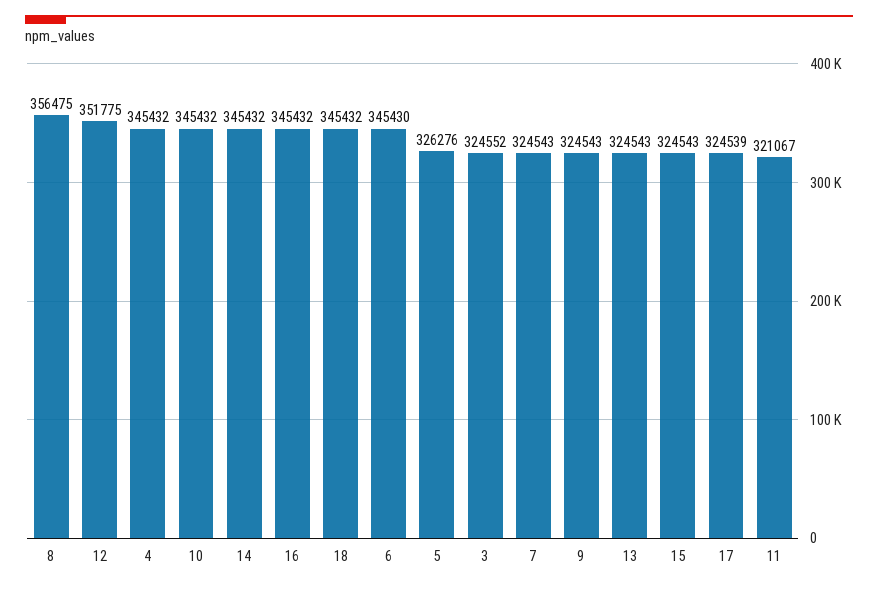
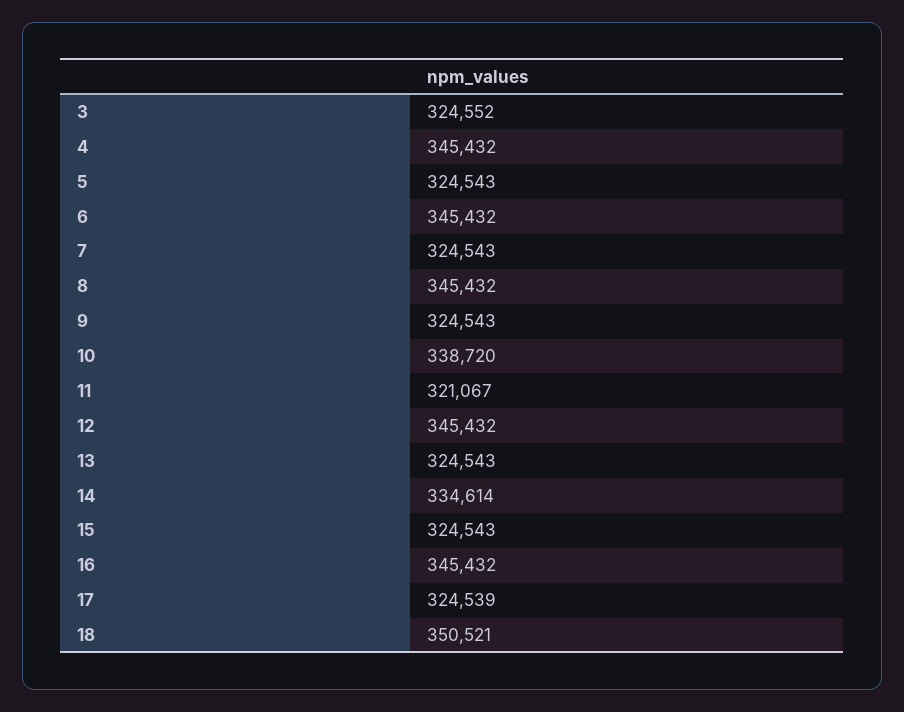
8: 356475 -> 345432
12: 351775 -> 345432
10: 345432 -> 338720
14: 345432 -> 334614
18: 345432 -> 350521
6: 345430 -> 345432
5: 326276 -> 324543

